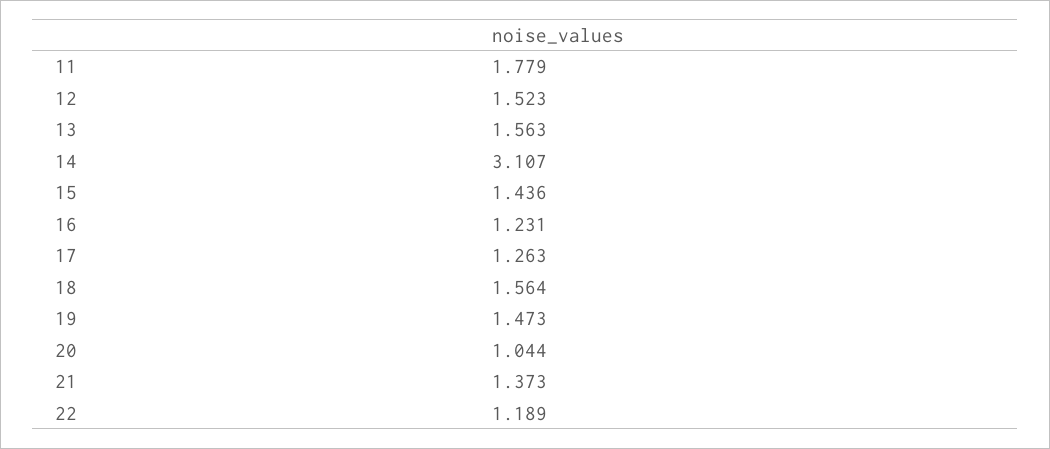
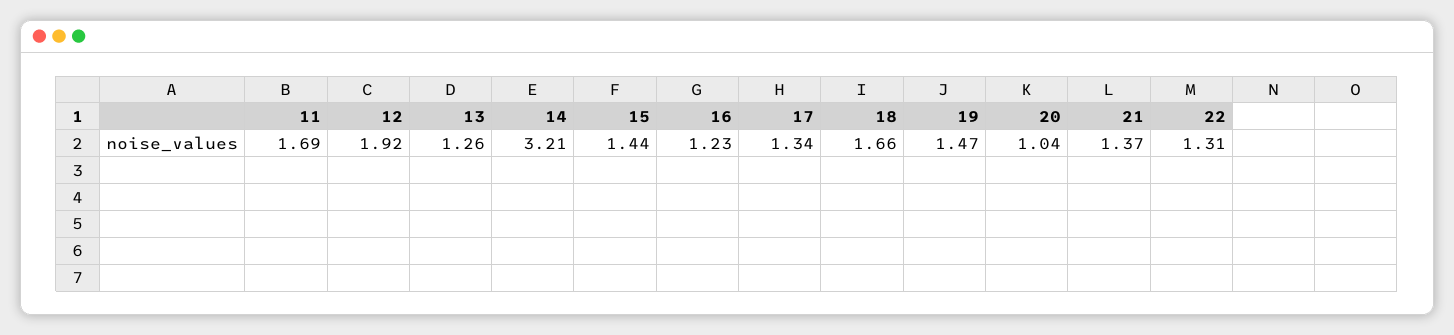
11: 1.779 -> 1.69
12: 1.523 -> 1.92
13: 1.563 -> 1.26
14: 3.107 -> 3.21
17: 1.263 -> 1.34
18: 1.564 -> 1.66
22: 1.189 -> 1.31

